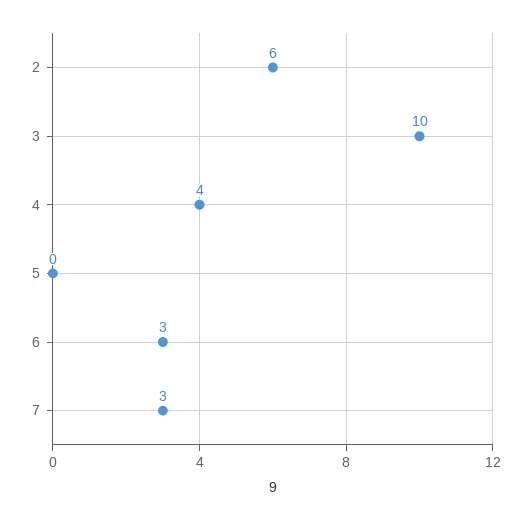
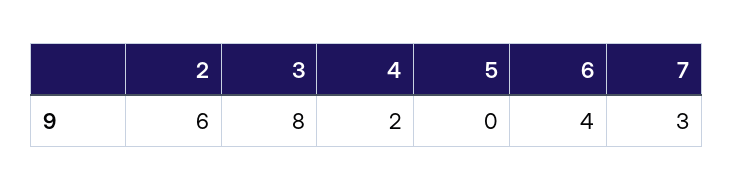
3: 10 -> 8
4: 4 -> 2
6: 3 -> 4

